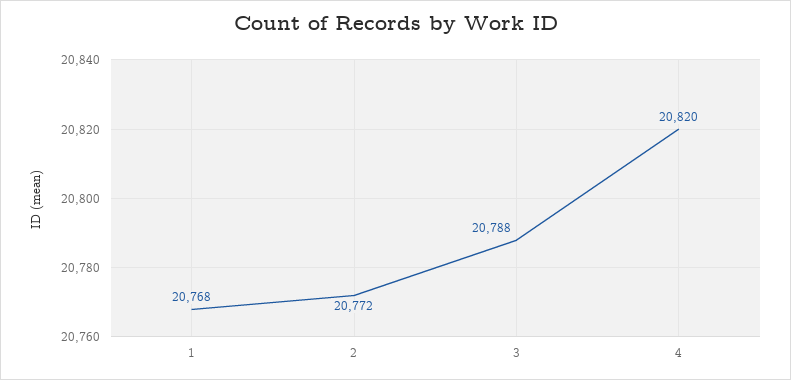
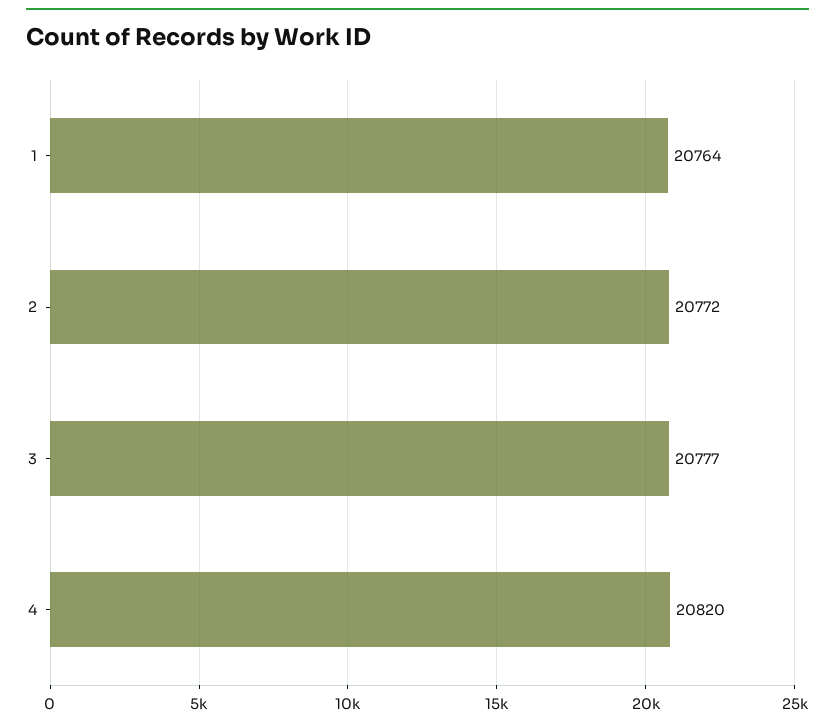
1: 20768 -> 20764
3: 20788 -> 20777

